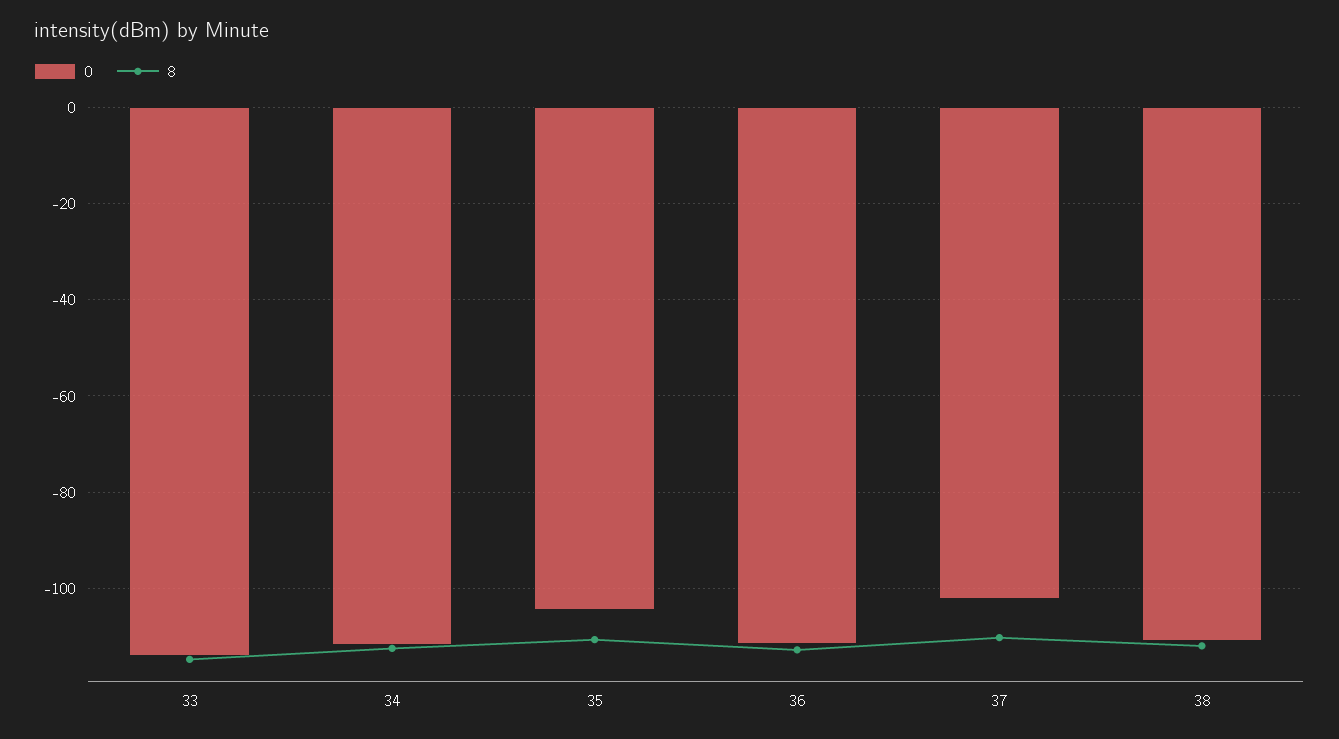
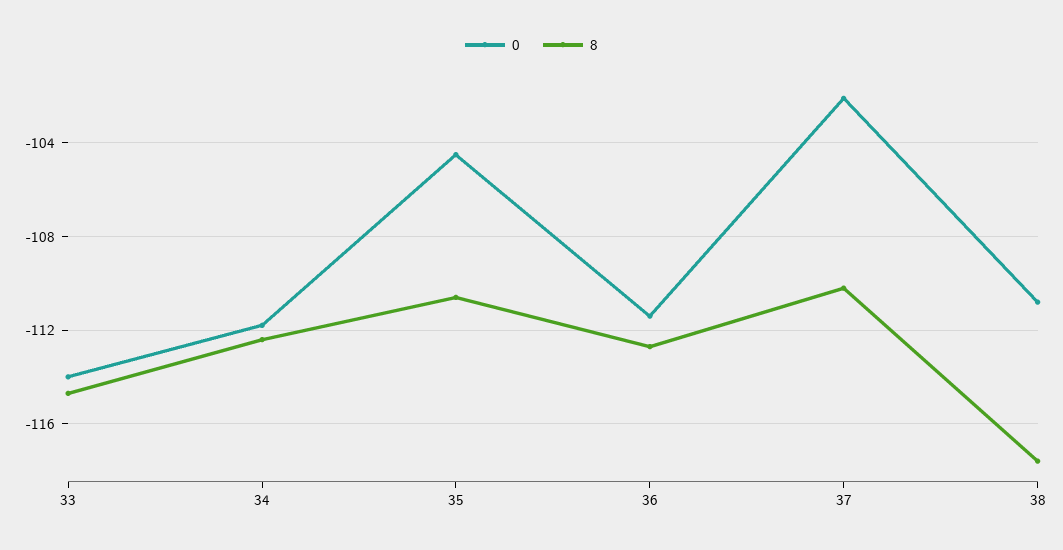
8, 38: -112 -> -117.5

